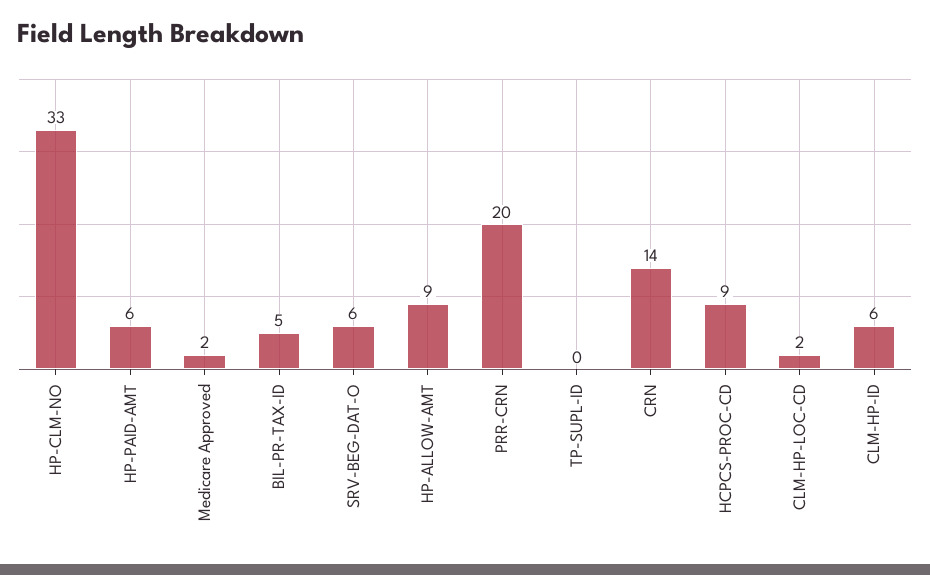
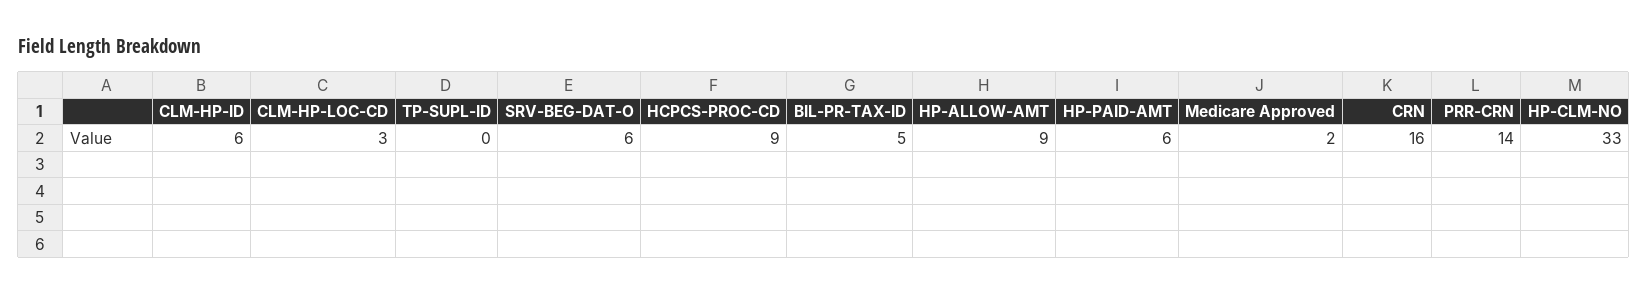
PRR-CRN: 20 -> 14
CRN: 14 -> 16
CLM-HP-LOC-CD: 2 -> 3

